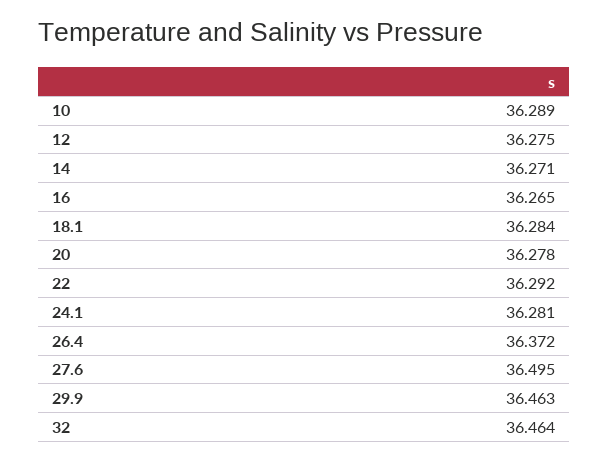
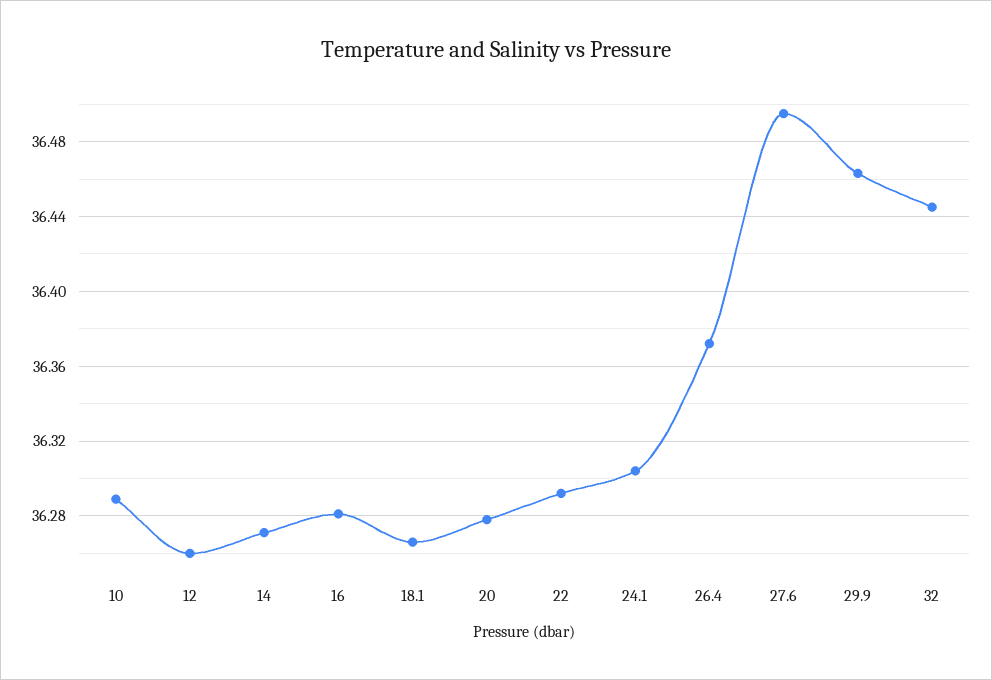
12: 36.275 -> 36.26
16: 36.265 -> 36.28
18.1: 36.284 -> 36.265
24.1: 36.281 -> 36.305
32: 36.464 -> 36.445

